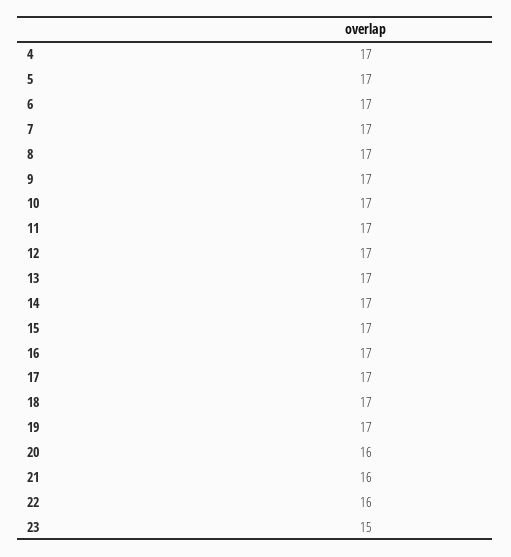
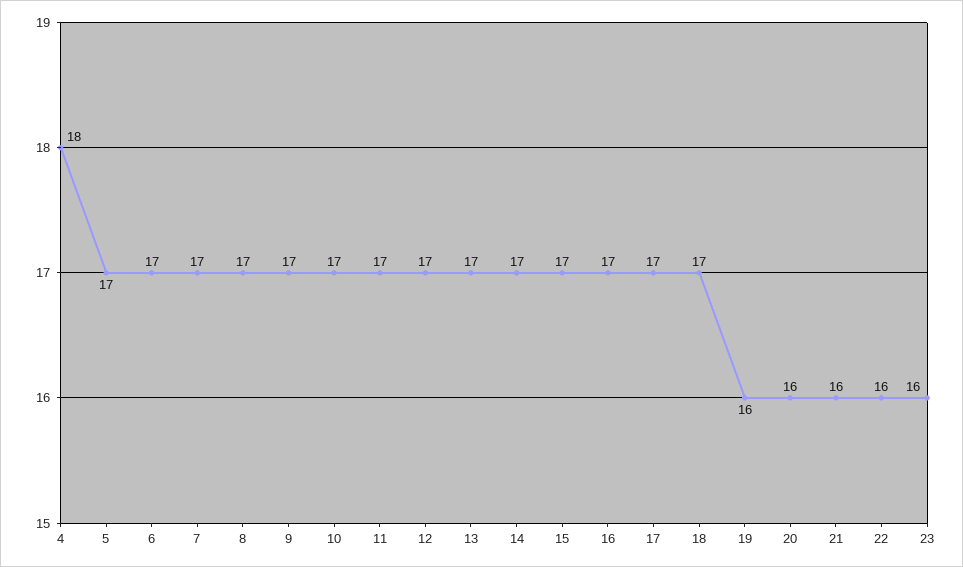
4: 17 -> 18
19: 17 -> 16
23: 15 -> 16

